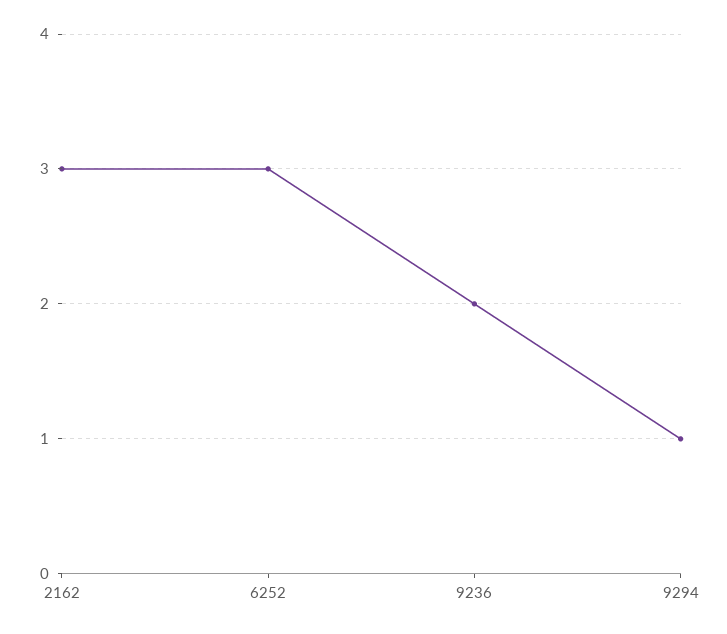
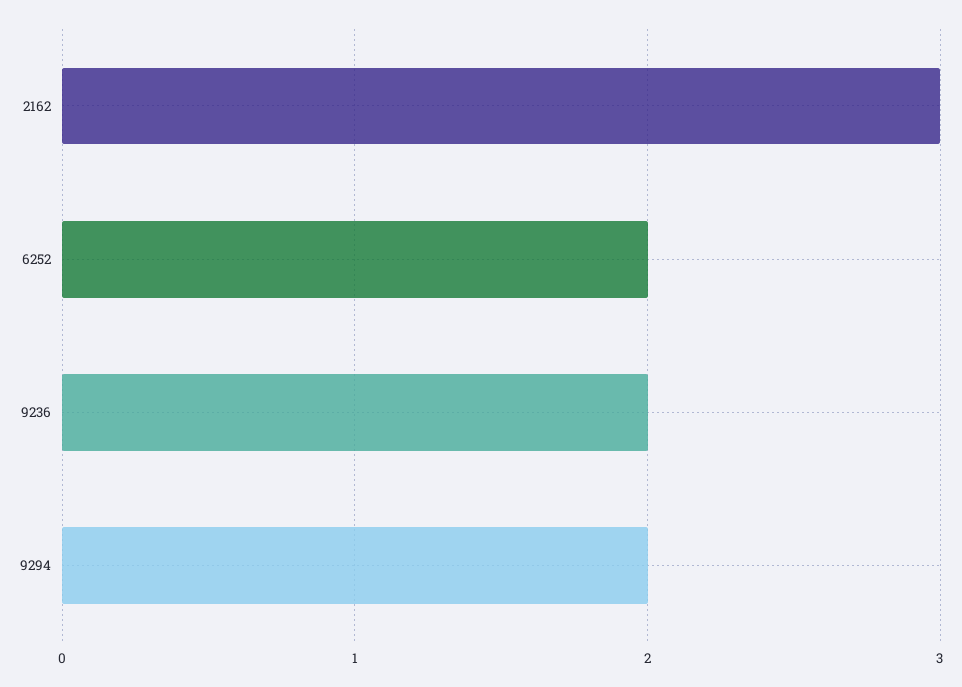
6252: 3 -> 2
9294: 1 -> 2

